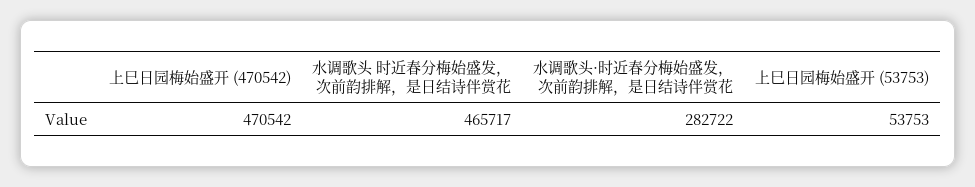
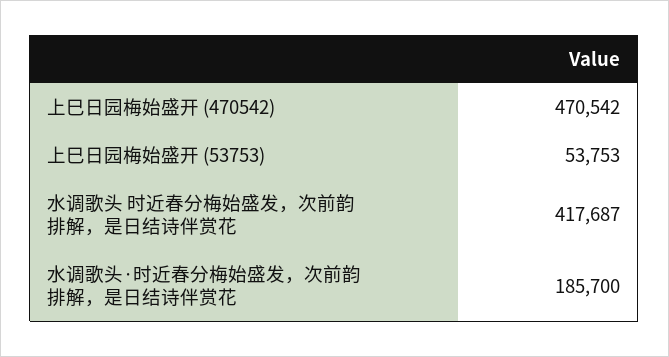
水调歌头 时近春分梅始盛发，次前韵排解，是日结诗伴赏花: 465717 -> 417687
水调歌头·时近春分梅始盛发，次前韵排解，是日结诗伴赏花: 282722 -> 185700

